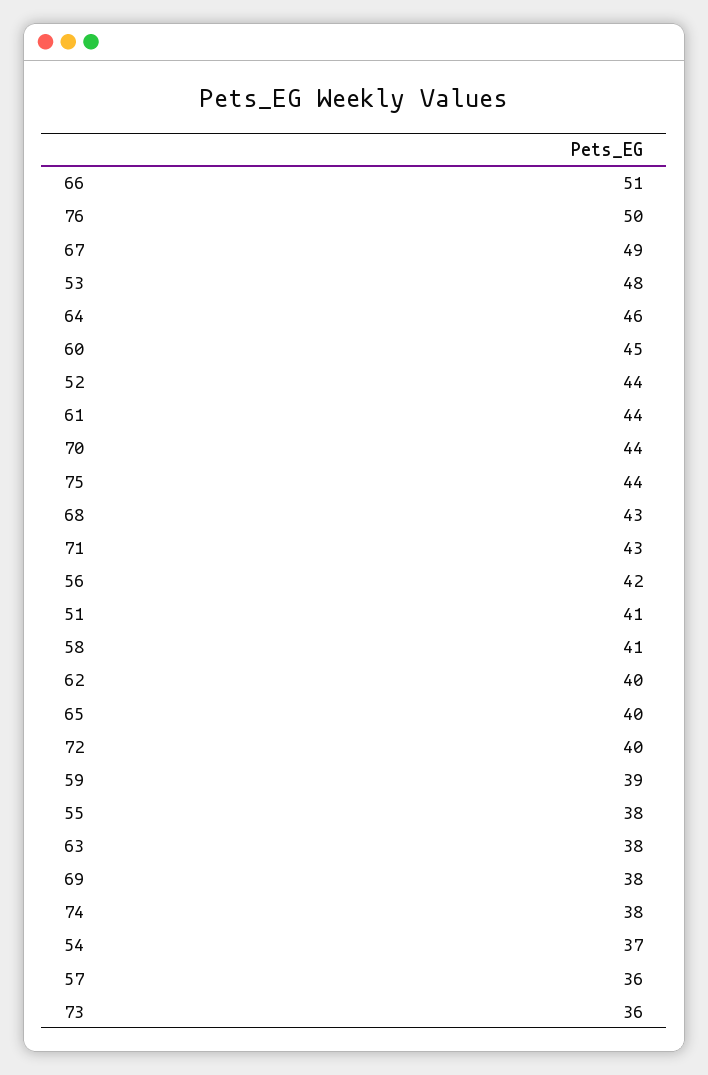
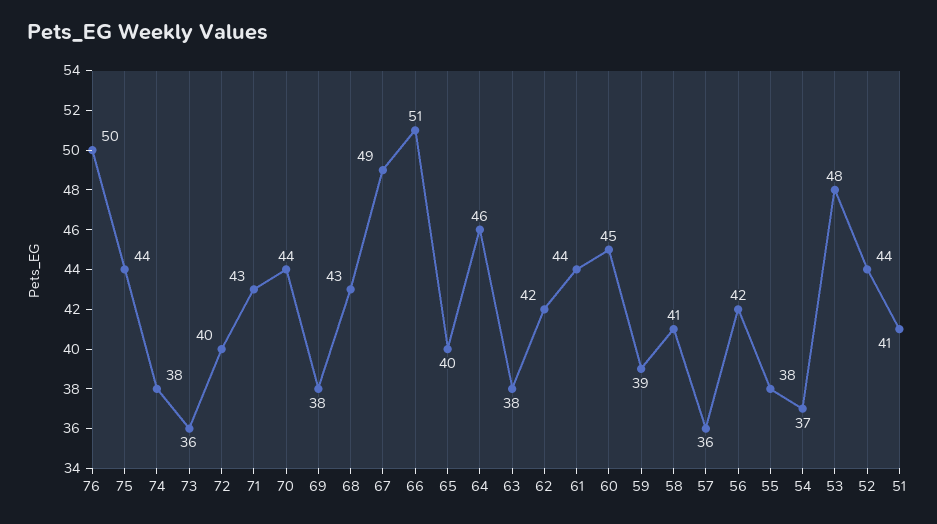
62: 40 -> 42

